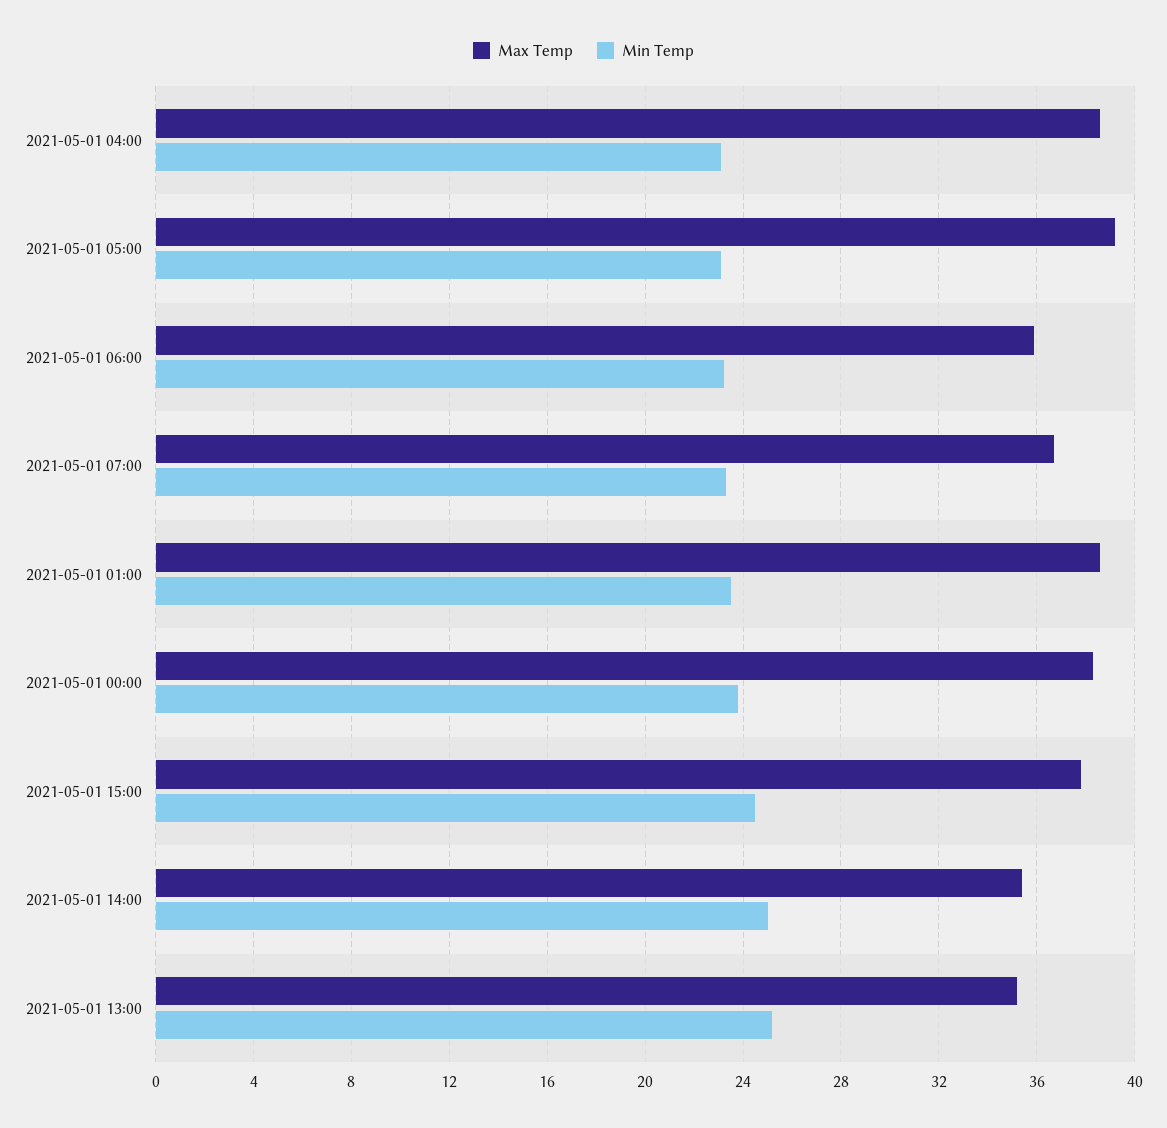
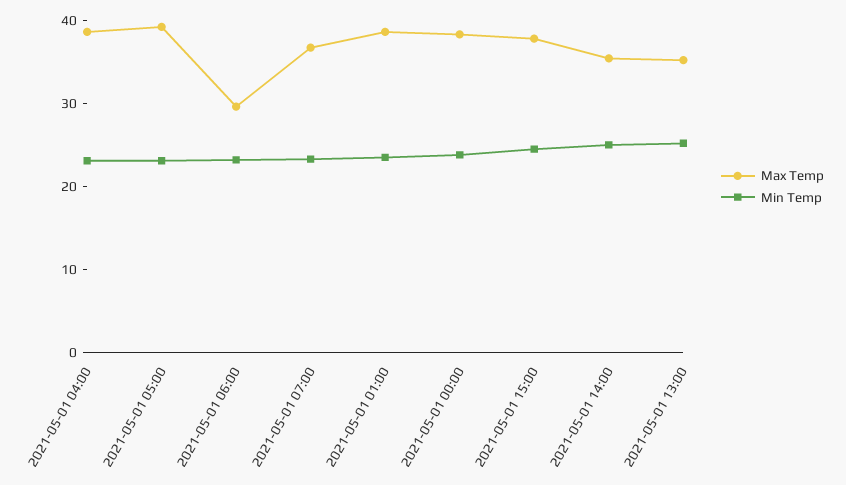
Max Temp, 2021-05-01 06:00: 36 -> 30

